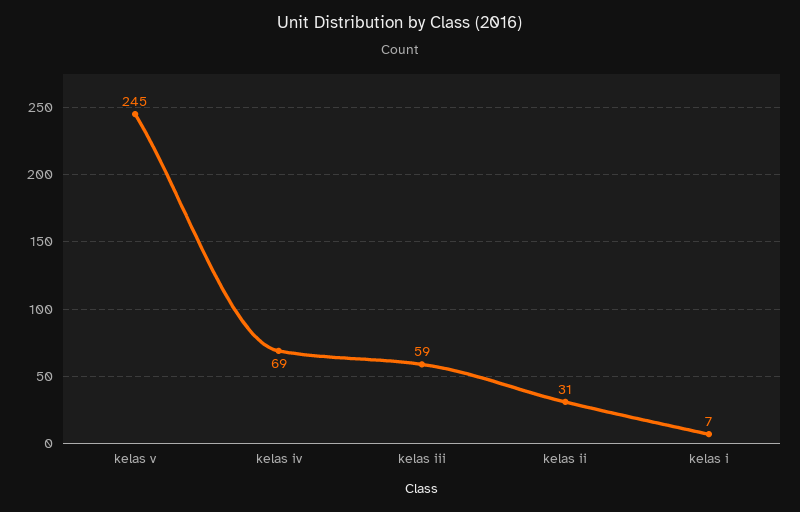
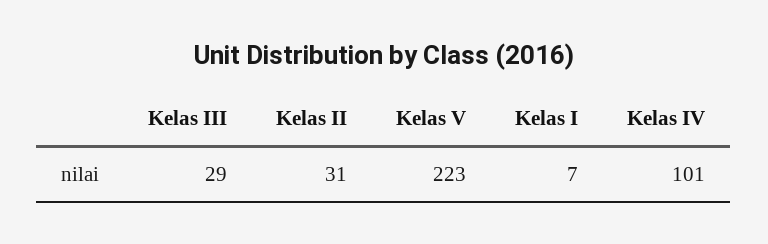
kelas v: 245 -> 223
kelas iv: 69 -> 101
kelas iii: 59 -> 29

